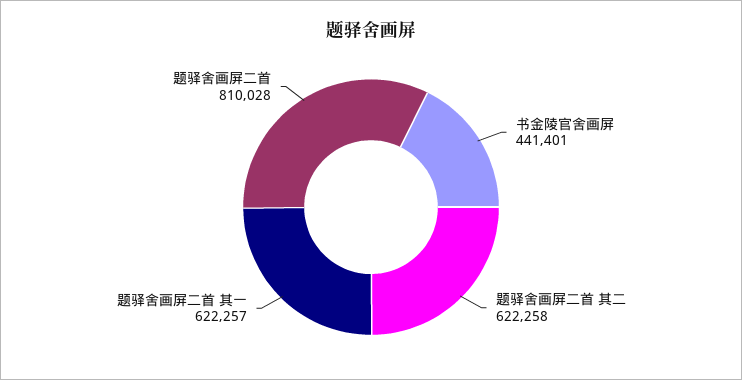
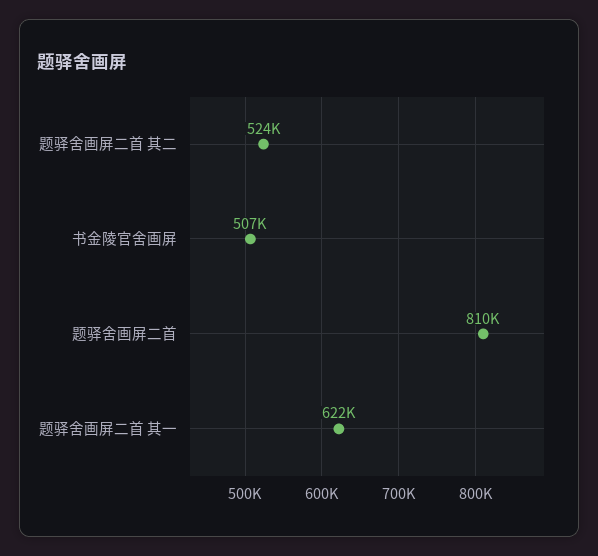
书金陵官舍画屏: 441401 -> 507000
题驿舍画屏二首 其二: 622258 -> 524000

